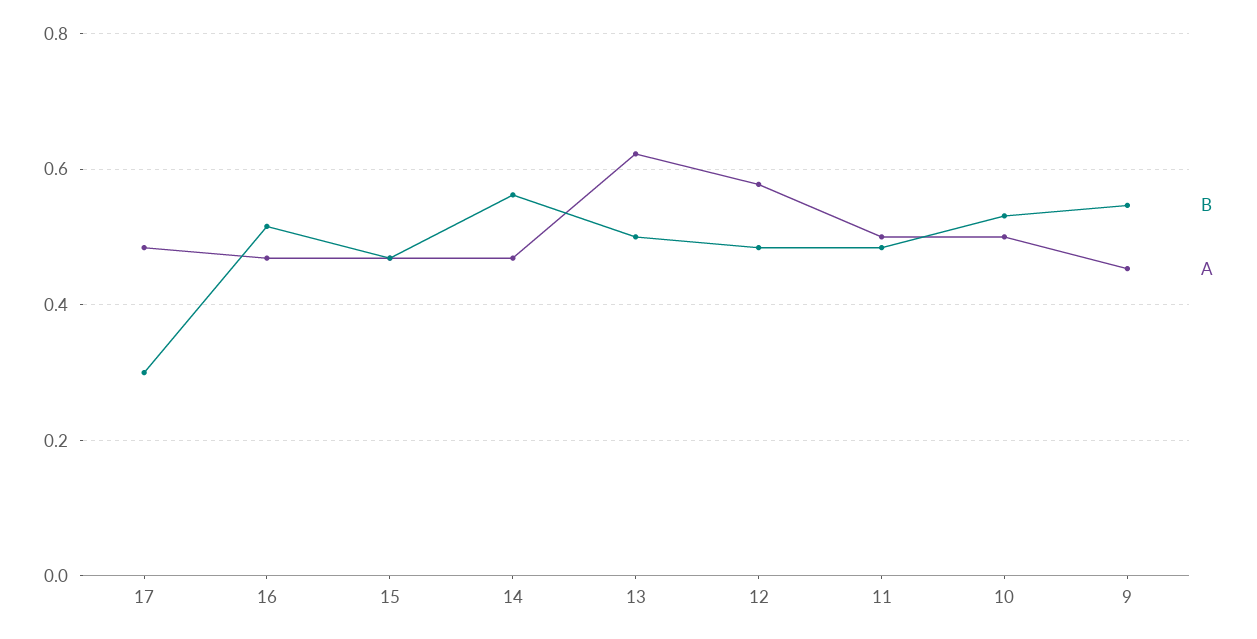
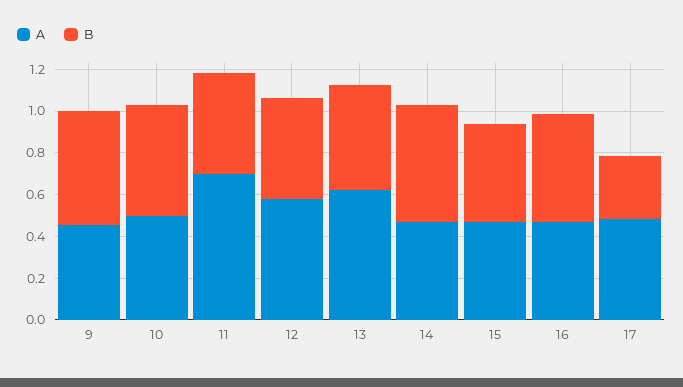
A, 11: 0.5 -> 0.7

